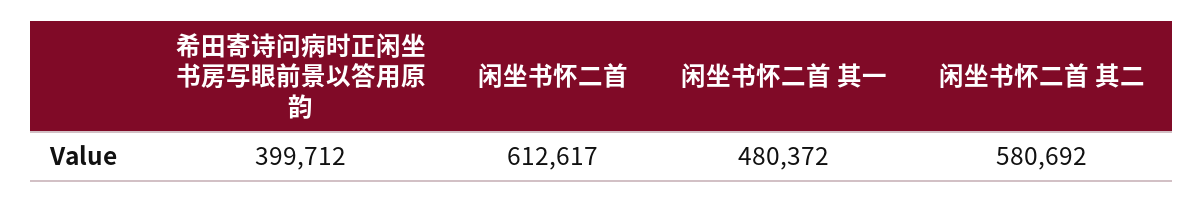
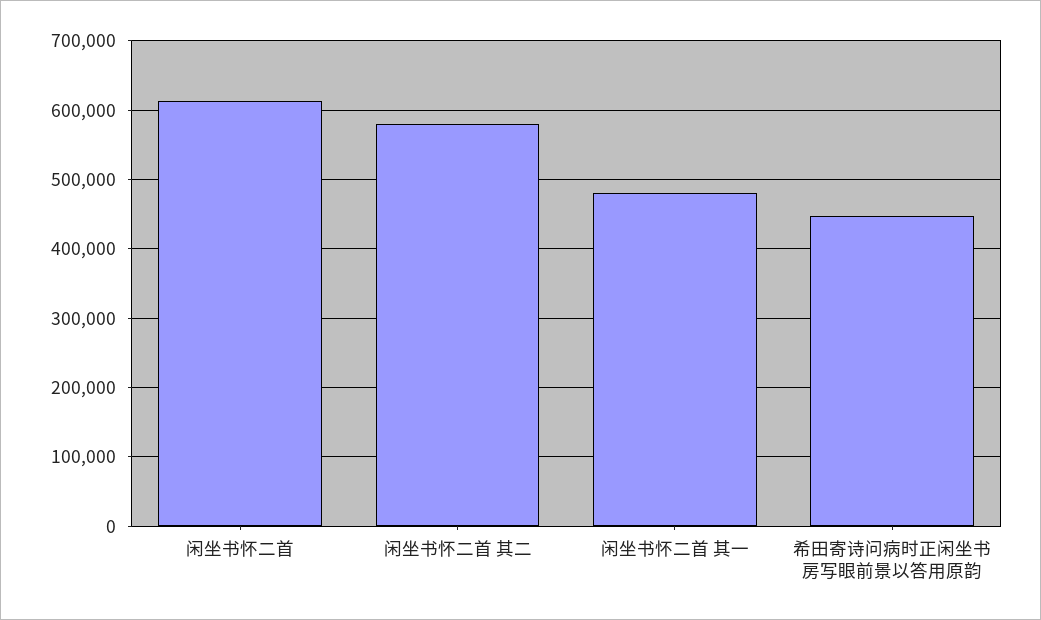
希田寄诗问病时正闲坐书房写眼前景以答用原韵: 399712 -> 450000

